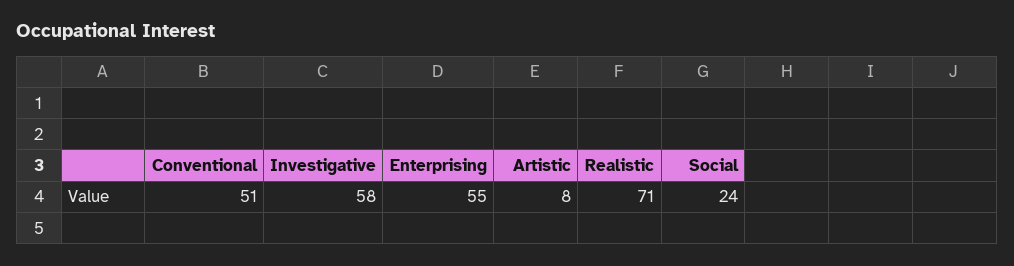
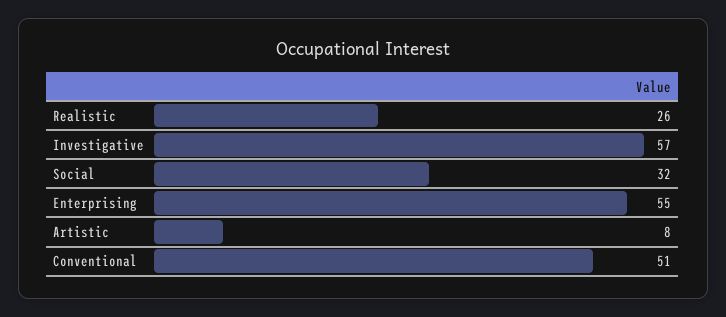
Investigative: 58 -> 57
Realistic: 71 -> 26
Social: 24 -> 32

